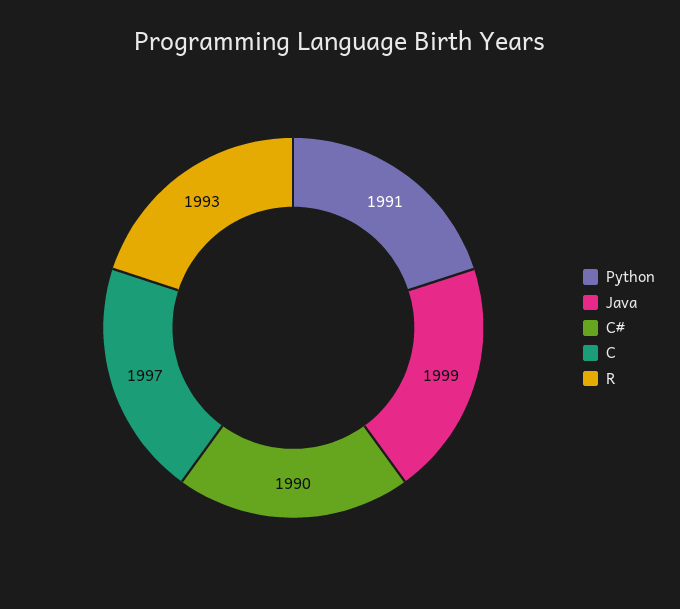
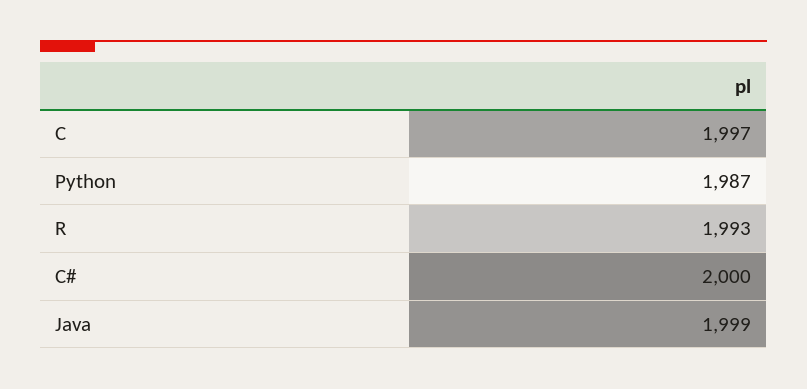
Python: 1991 -> 1987
C#: 1990 -> 2000

